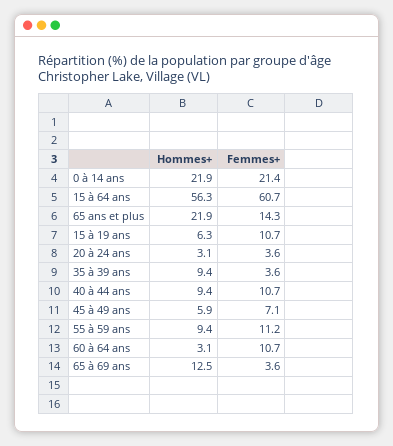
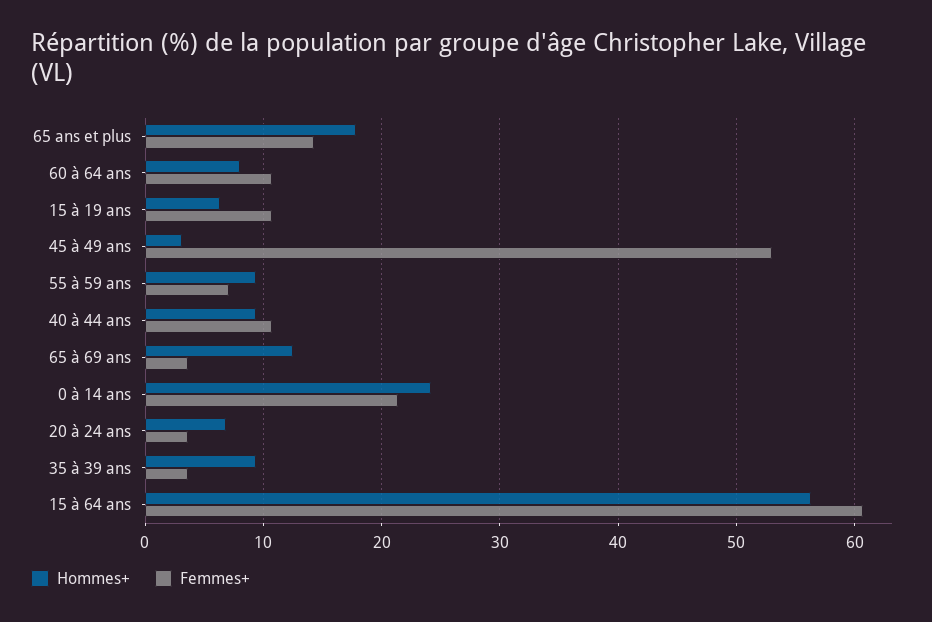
Hommes+, 0 à 14 ans: 21.9 -> 24
Hommes+, 65 ans et plus: 21.9 -> 18
Hommes+, 20 à 24 ans: 3.1 -> 7
Hommes+, 45 à 49 ans: 5.9 -> 3
Femmes+, 45 à 49 ans: 7.1 -> 53
Femmes+, 55 à 59 ans: 11.2 -> 7
Hommes+, 60 à 64 ans: 3.1 -> 8

